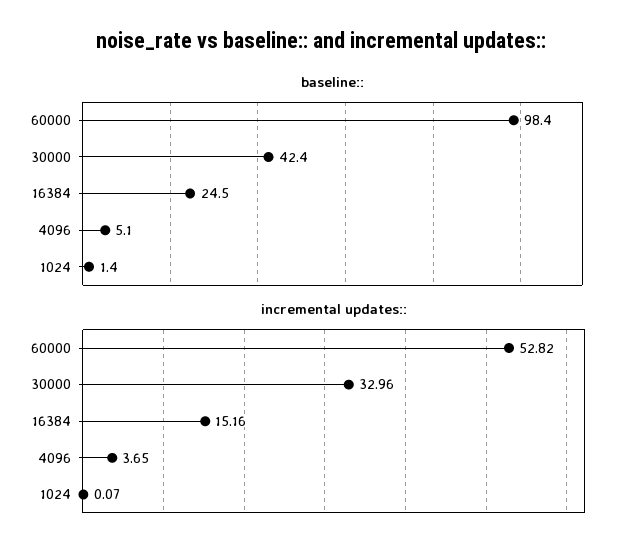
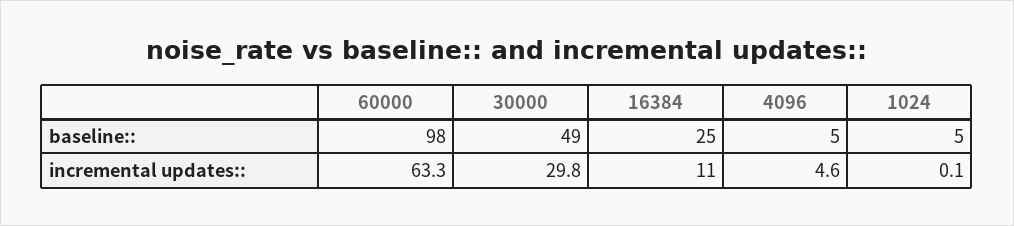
baseline::, 30000: 42.4 -> 49
baseline::, 1024: 1.4 -> 5
incremental updates::, 60000: 52.82 -> 63.3
incremental updates::, 30000: 32.96 -> 29.8
incremental updates::, 16384: 15.16 -> 11
incremental updates::, 4096: 3.65 -> 4.6

